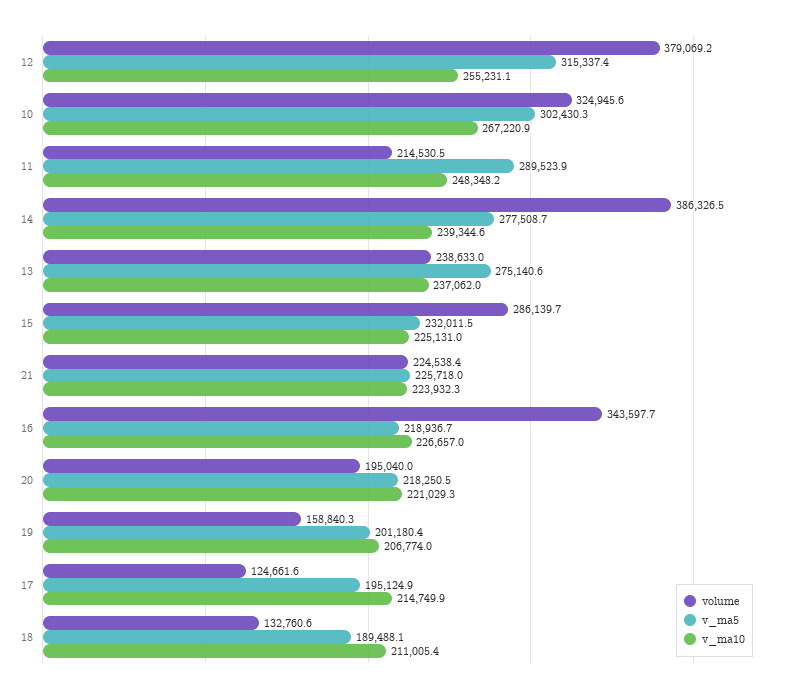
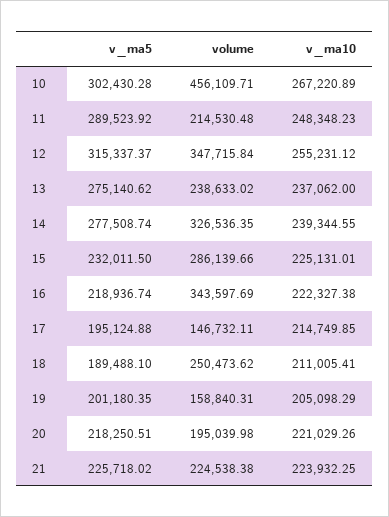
volume, 12: 379069.2 -> 347715.84
volume, 10: 324945.6 -> 456109.71
volume, 14: 386326.5 -> 326536.35
v_ma10, 16: 226657 -> 222327.38
v_ma10, 19: 206774 -> 205098.29
volume, 17: 124661.6 -> 146732.11
volume, 18: 132760.6 -> 250473.62

